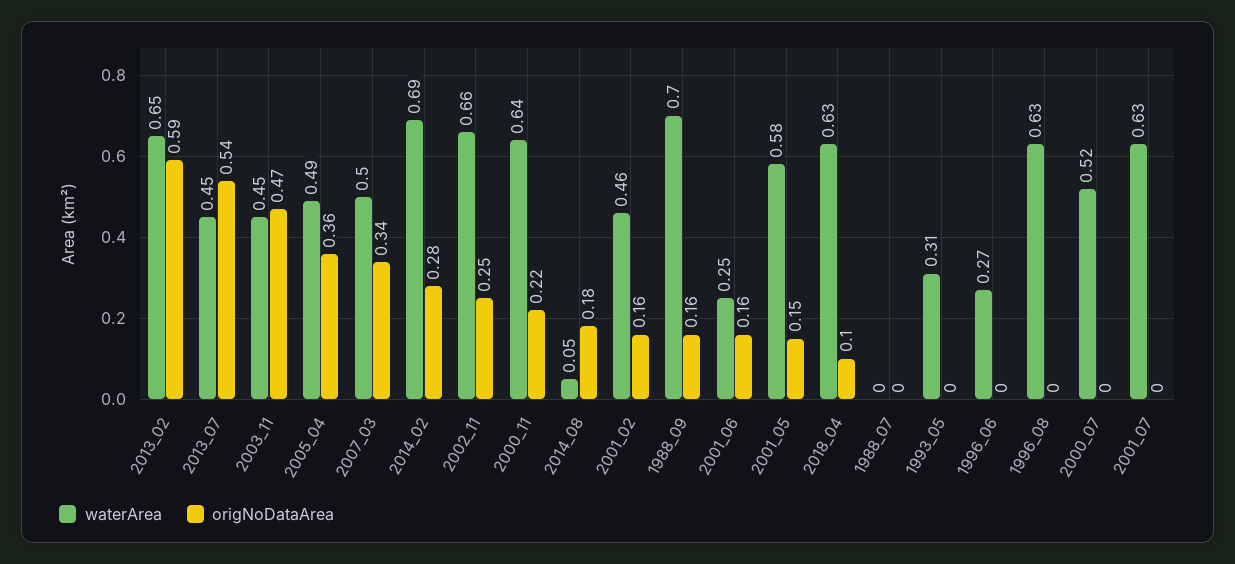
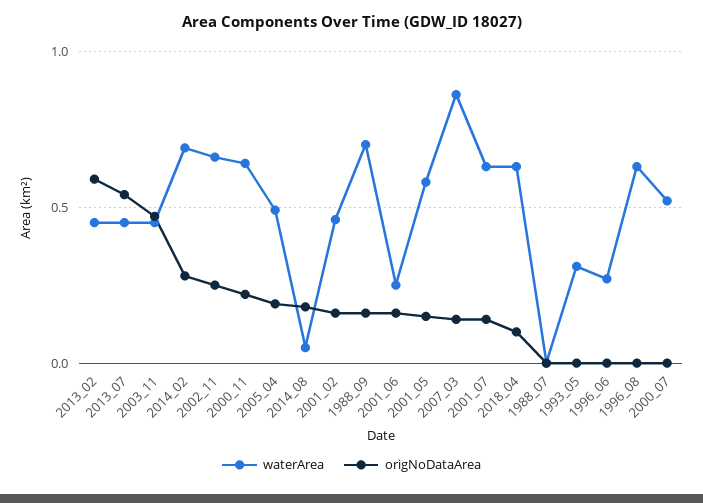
waterArea, 2013_02: 0.65 -> 0.45
origNoDataArea, 2005_04: 0.36 -> 0.2
waterArea, 2007_03: 0.5 -> 0.85
origNoDataArea, 2007_03: 0.34 -> 0.15
origNoDataArea, 2001_07: 0 -> 0.15

